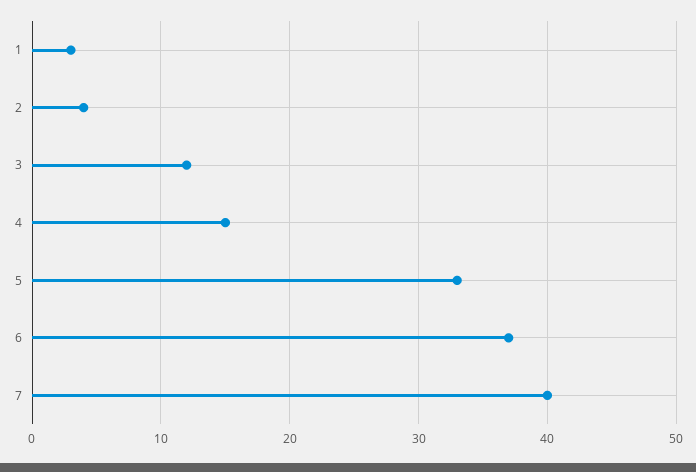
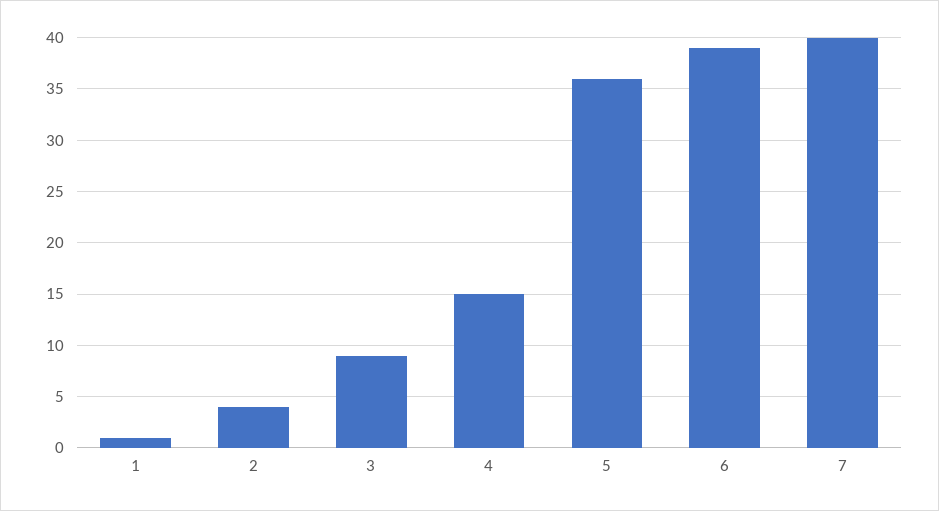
1: 3 -> 1
3: 12 -> 9
5: 33 -> 36
6: 37 -> 39

